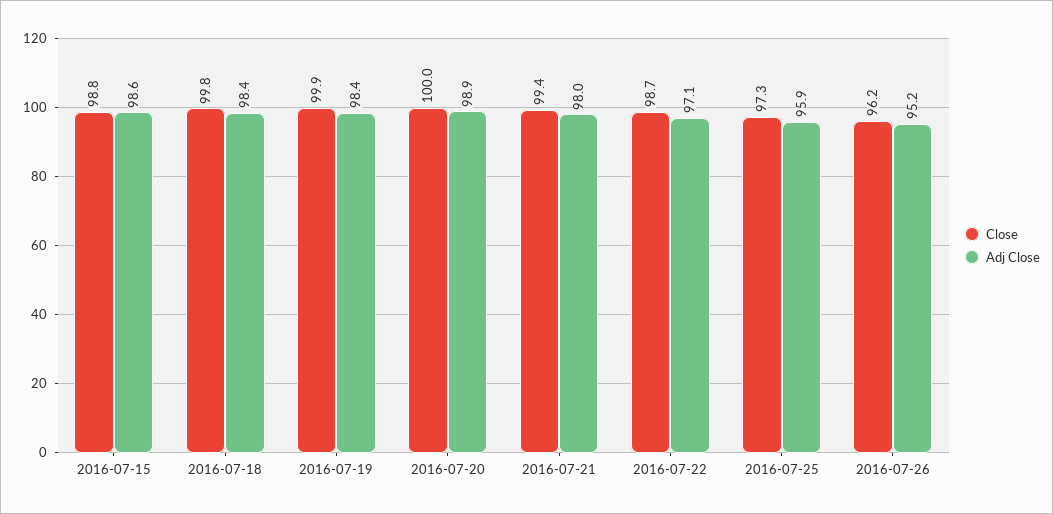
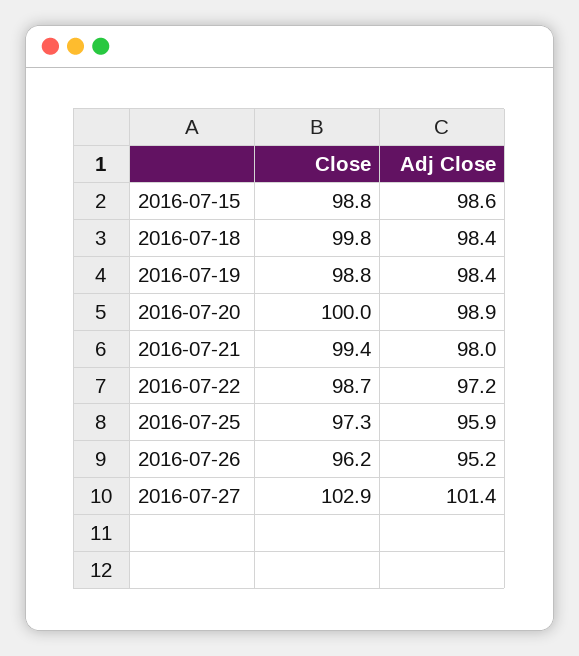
Close, 2016-07-19: 99.9 -> 98.8
Adj Close, 2016-07-22: 97.1 -> 97.2
Close, 2016-07-27: none -> 102.9
Adj Close, 2016-07-27: none -> 101.4

